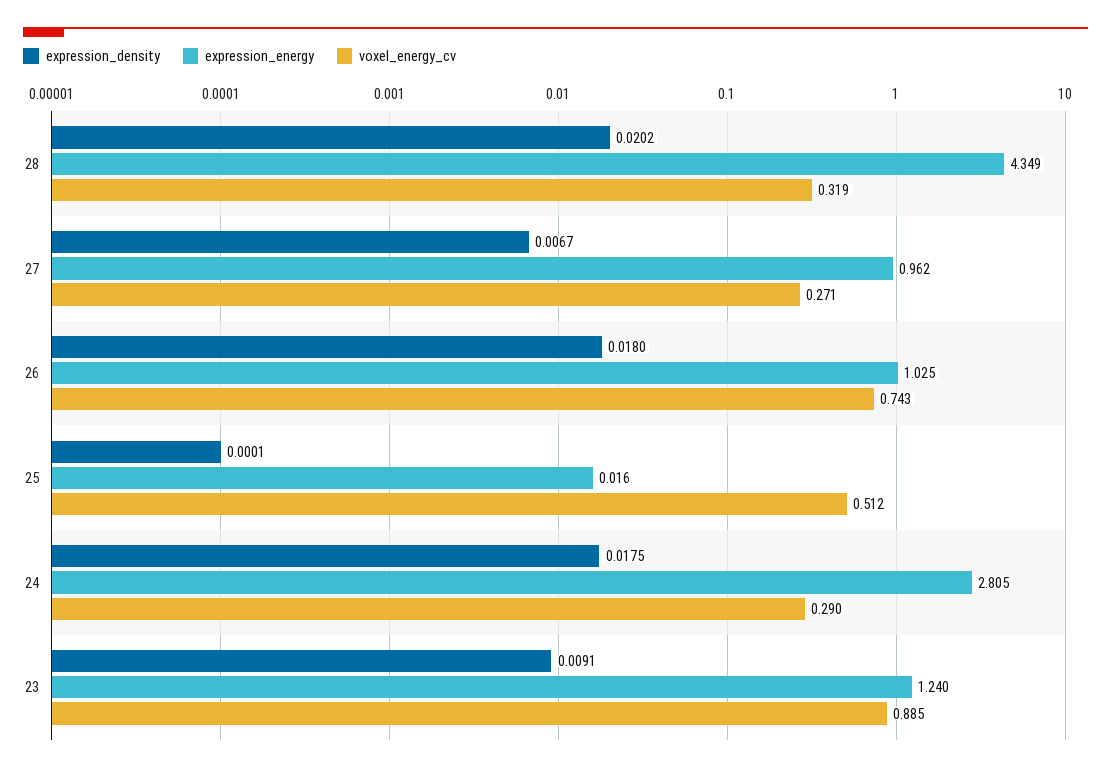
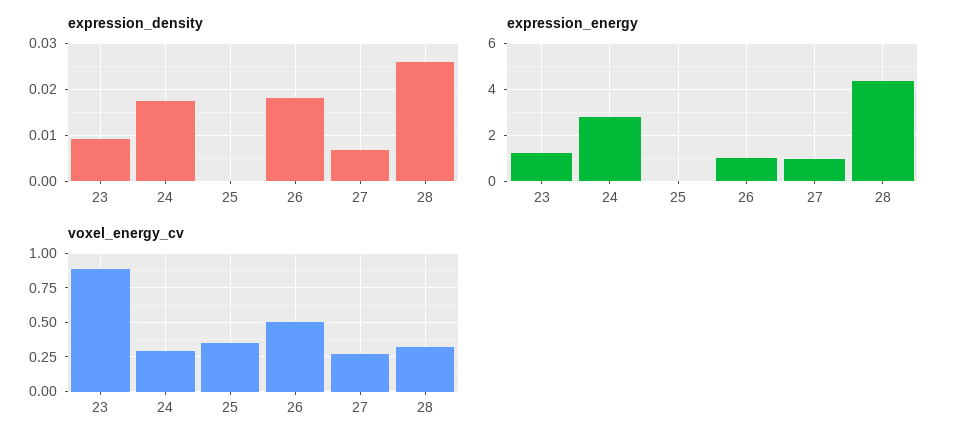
expression_density, 28: 0.0202 -> 0.026
voxel_energy_cv, 26: 0.743 -> 0.5
voxel_energy_cv, 25: 0.512 -> 0.35

